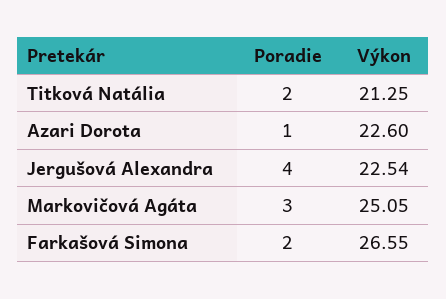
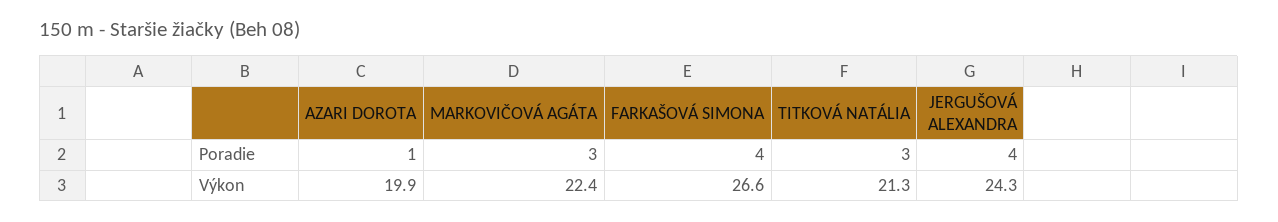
Poradie, Titková Natália: 2 -> 3
Výkon, Azari Dorota: 22.6 -> 19.9
Výkon, Jergušová Alexandra: 22.54 -> 24.3
Výkon, Markovičová Agáta: 25.05 -> 22.4
Poradie, Farkašová Simona: 2 -> 4

